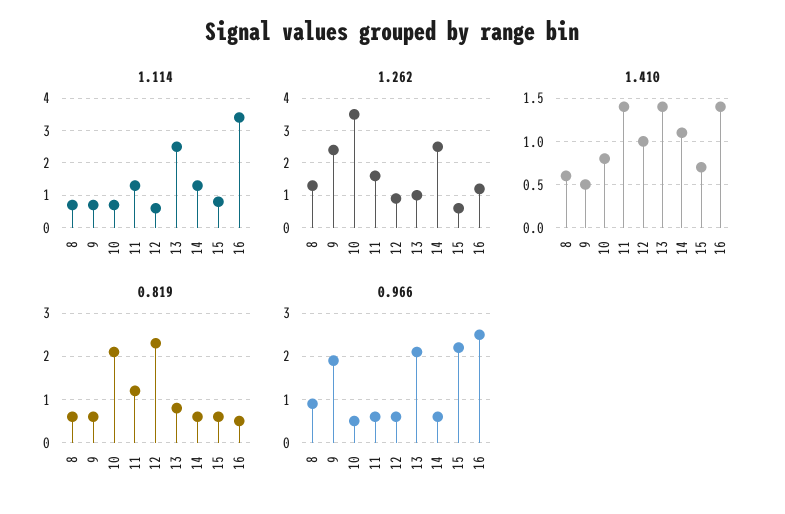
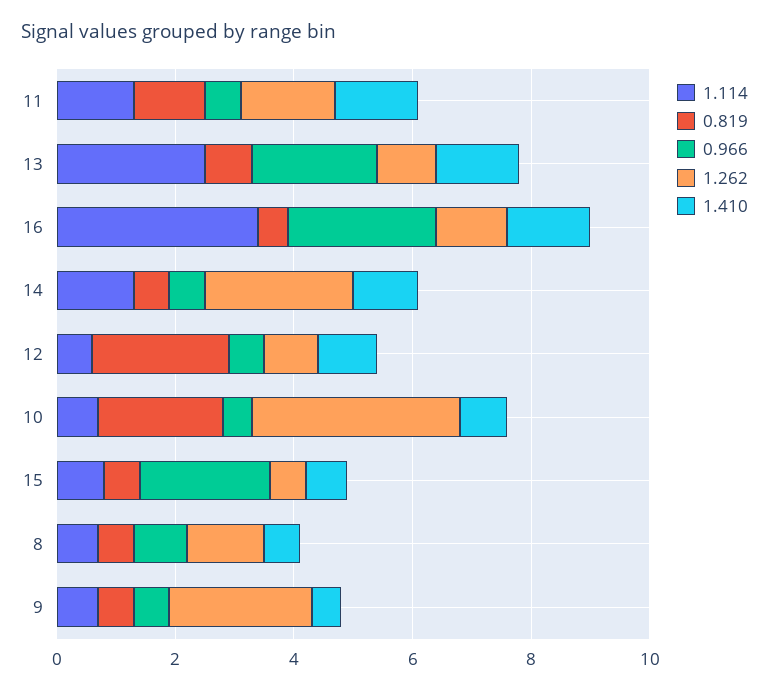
0.966, 9: 2 -> 0.5

